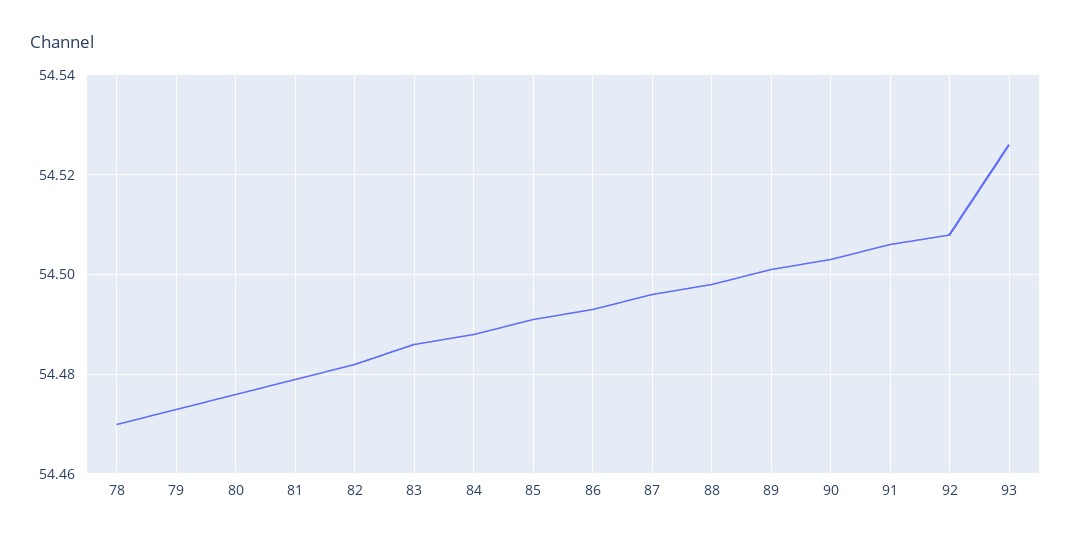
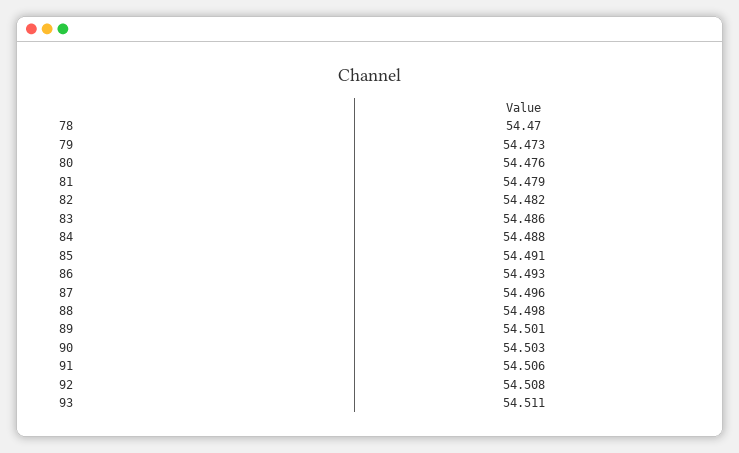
93: 54.525 -> 54.511

